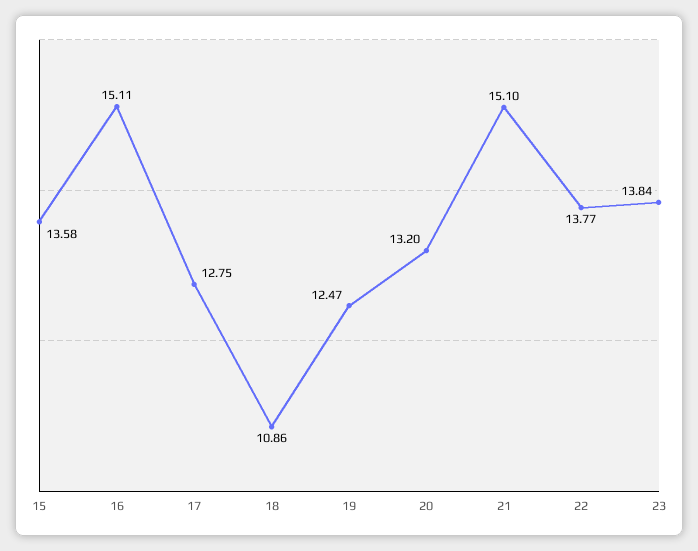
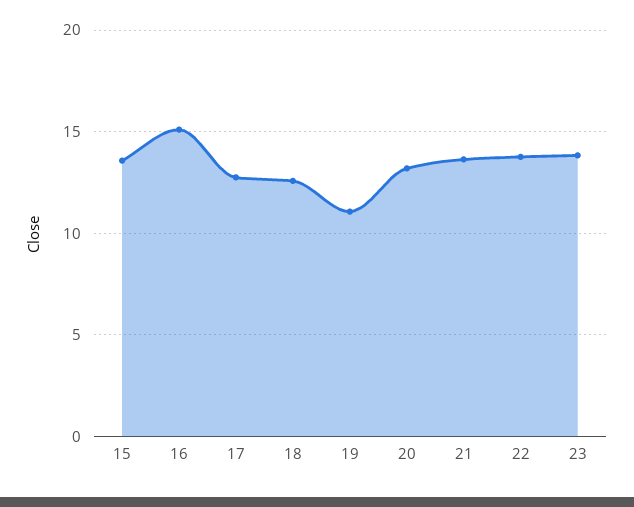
18: 10.86 -> 12.5
19: 12.47 -> 11
21: 15.1 -> 13.5

